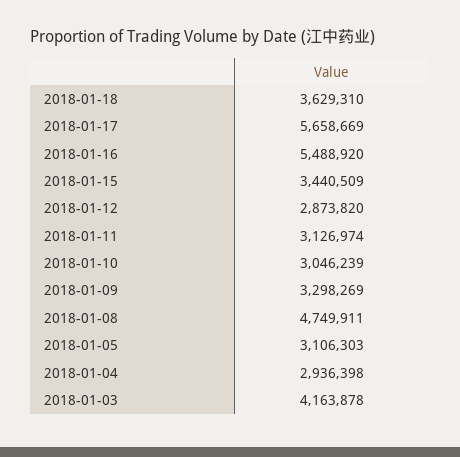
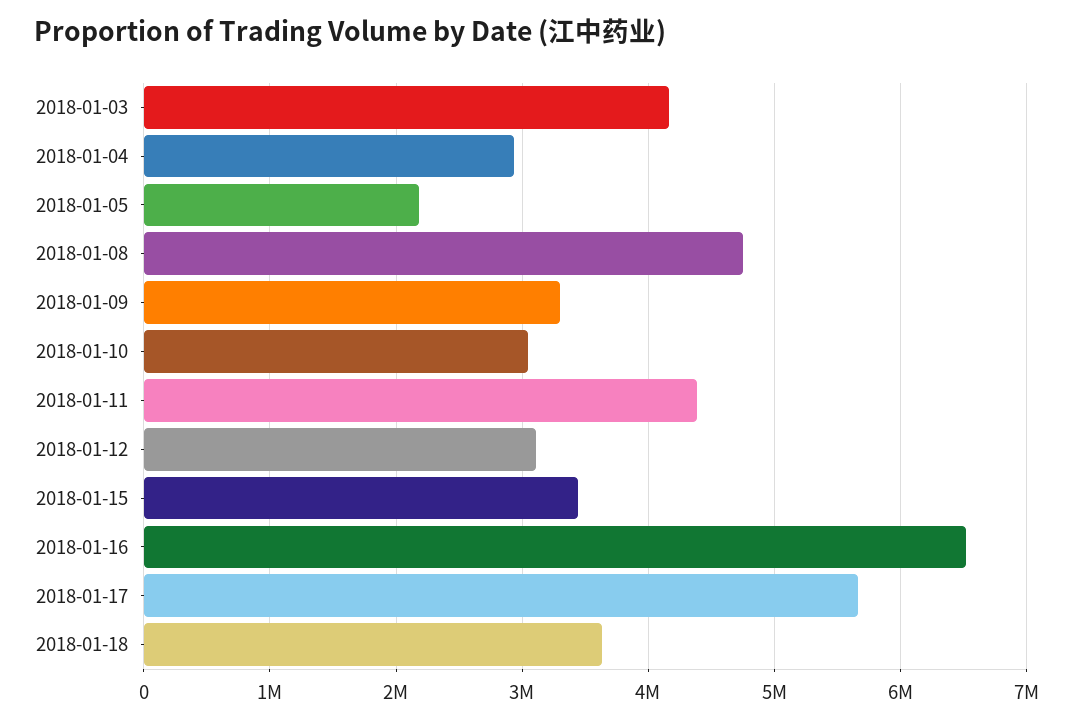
2018-01-16: 5488920 -> 6500000
2018-01-12: 2873820 -> 3100000
2018-01-11: 3126974 -> 4400000
2018-01-05: 3106303 -> 2200000

